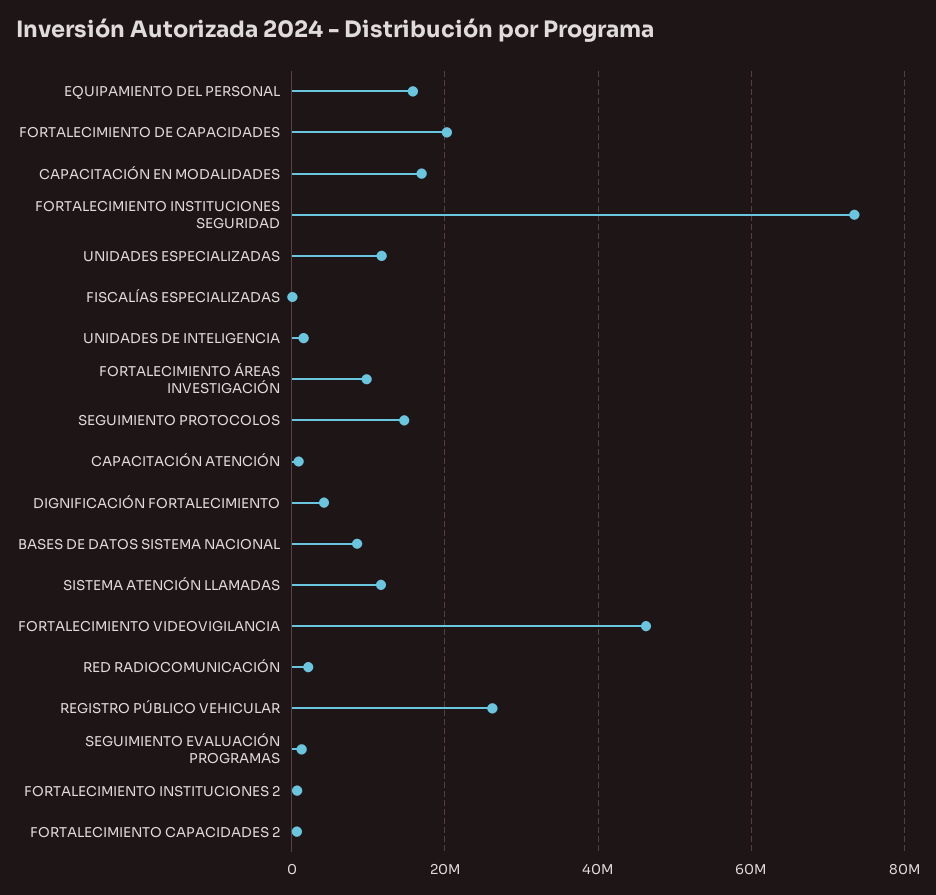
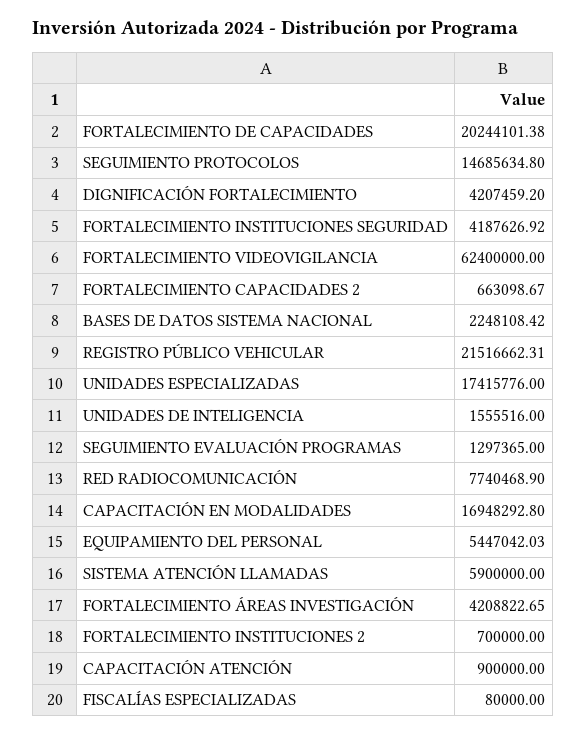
EQUIPAMIENTO DEL PERSONAL: 16000000 -> 5447042.03
FORTALECIMIENTO INSTITUCIONES SEGURIDAD: 74000000 -> 4187626.92
UNIDADES ESPECIALIZADAS: 12000000 -> 17415776
FORTALECIMIENTO ÁREAS INVESTIGACIÓN: 10000000 -> 4208822.65
BASES DE DATOS SISTEMA NACIONAL: 8000000 -> 2248108.42
SISTEMA ATENCIÓN LLAMADAS: 12000000 -> 5900000
FORTALECIMIENTO VIDEOVIGILANCIA: 46000000 -> 62400000
RED RADIOCOMUNICACIÓN: 2000000 -> 7740468.9
REGISTRO PÚBLICO VEHICULAR: 26000000 -> 21516662.31

